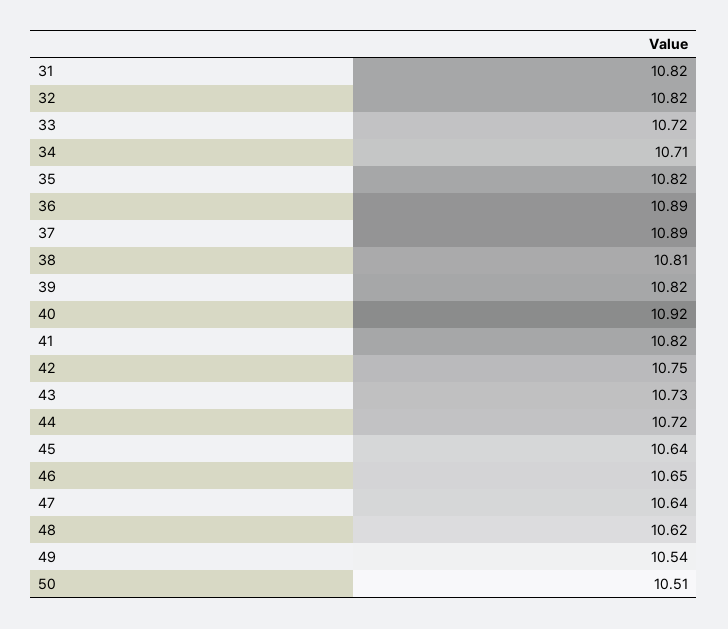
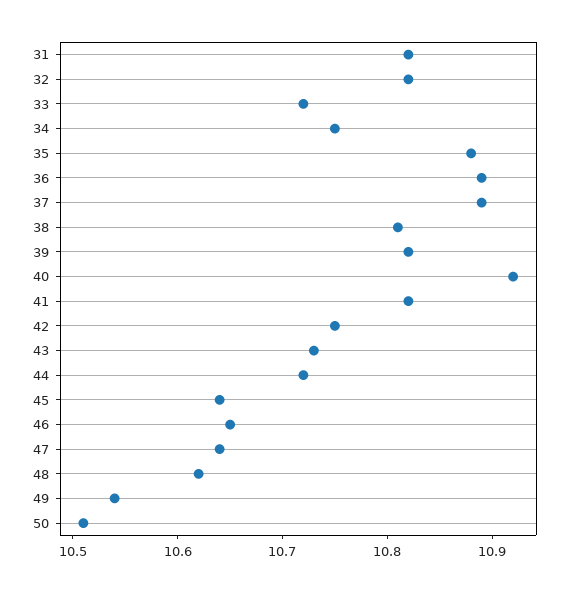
34: 10.71 -> 10.75
35: 10.82 -> 10.88

